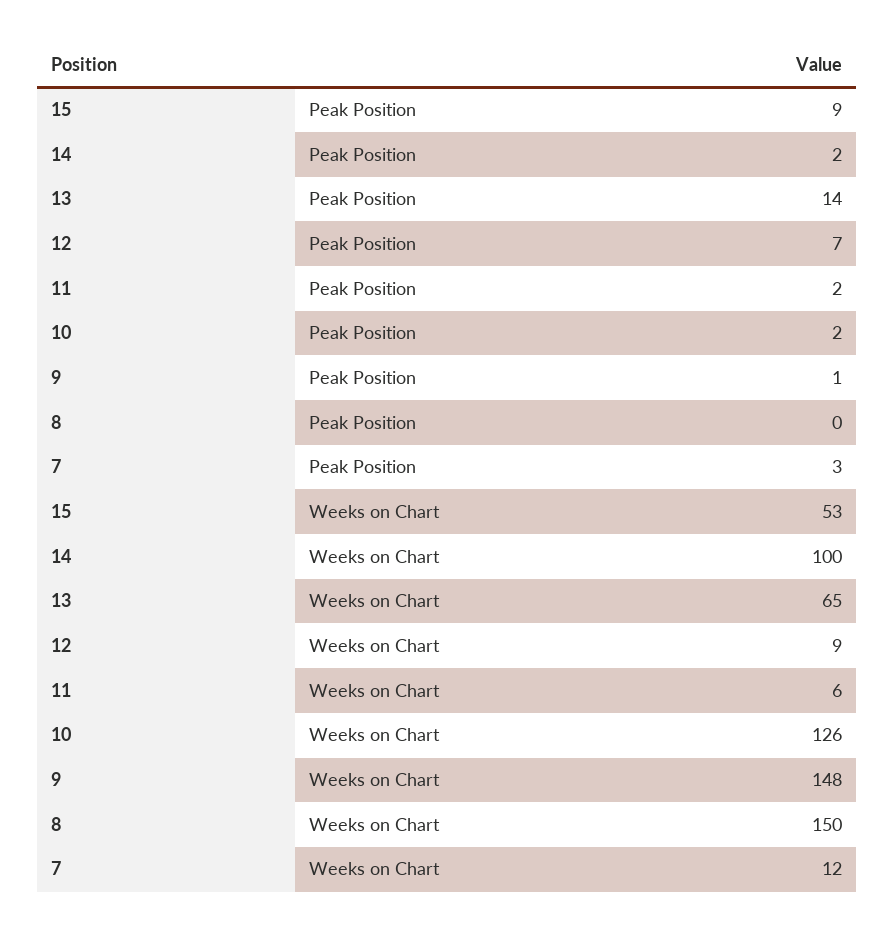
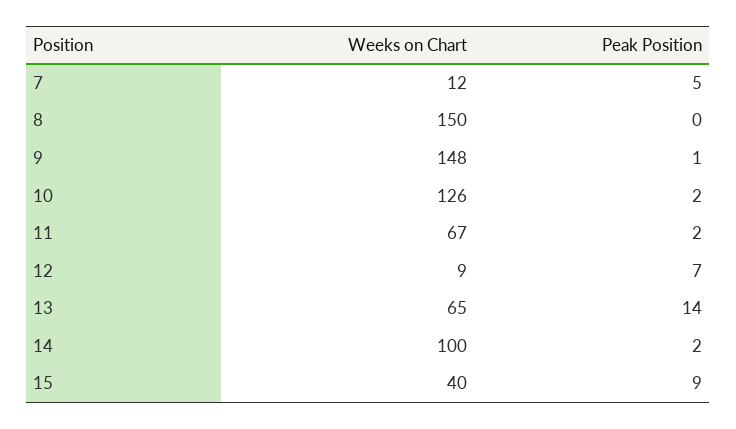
7, Peak Position: 3 -> 5
15, Weeks on Chart: 53 -> 40
11, Weeks on Chart: 6 -> 67

